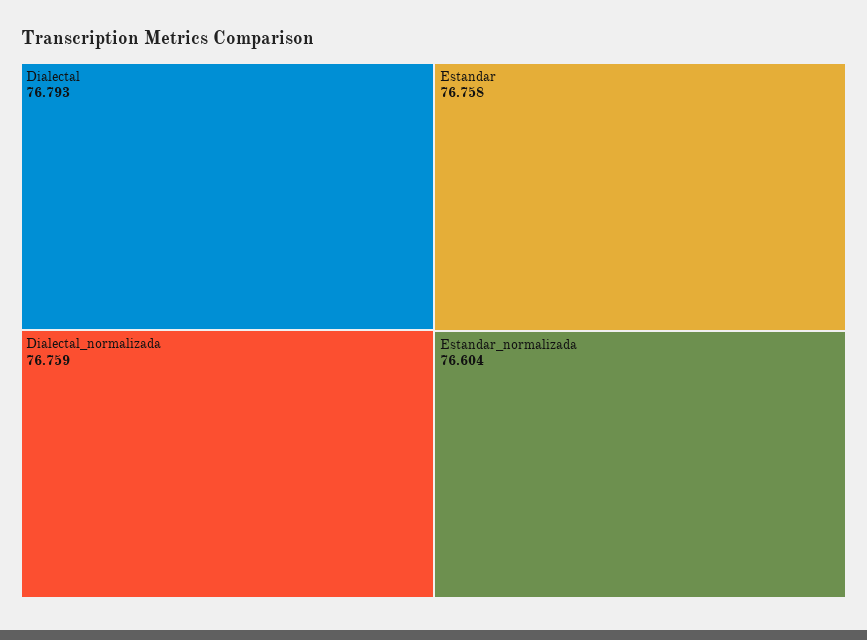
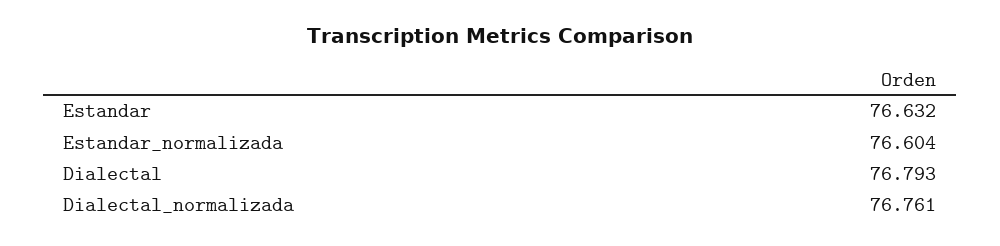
Dialectal_normalizada: 76.759 -> 76.761
Estandar: 76.758 -> 76.632

